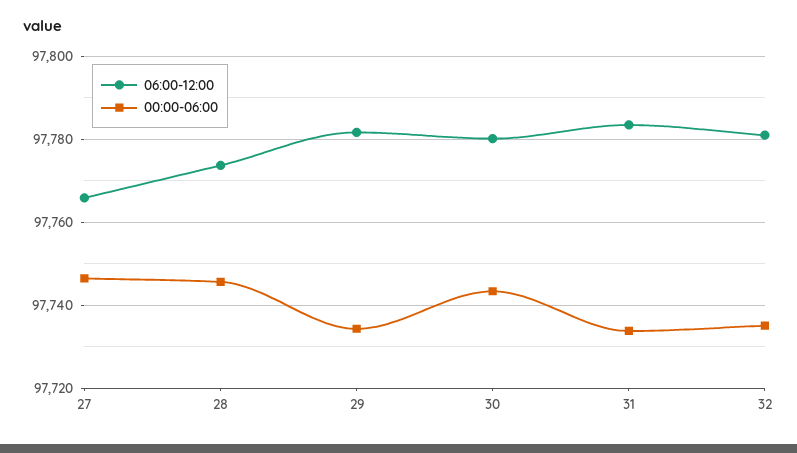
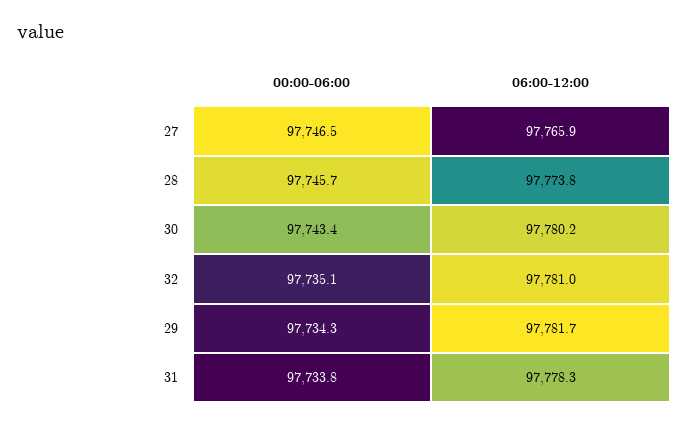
06:00-12:00, 31: 97784 -> 97778.3

